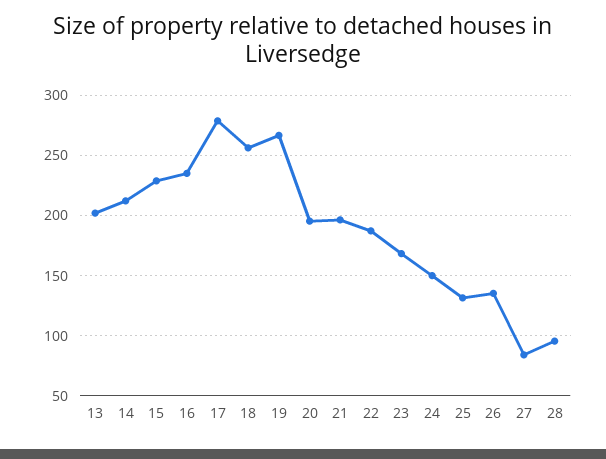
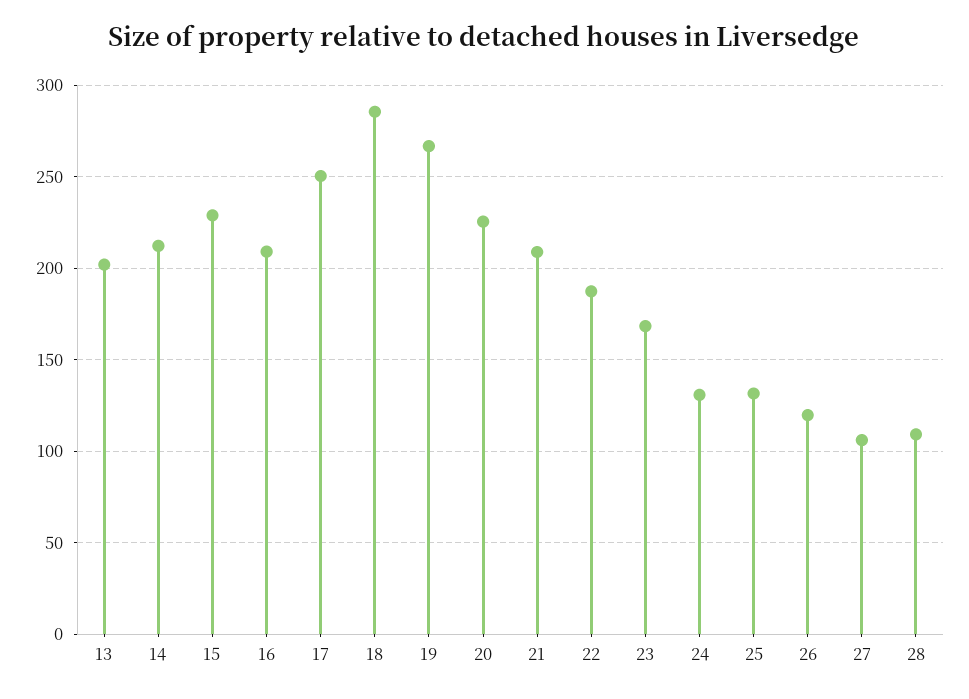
16: 235 -> 210
17: 280 -> 250
18: 255 -> 285
20: 195 -> 225
21: 195 -> 210
24: 150 -> 130
26: 135 -> 120
27: 85 -> 105
28: 95 -> 110

